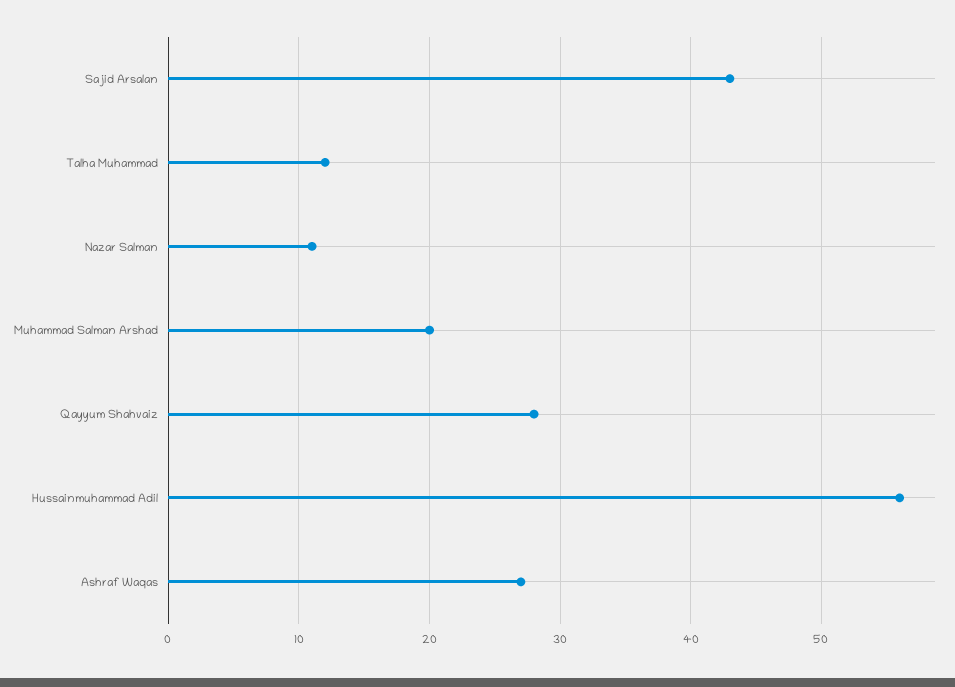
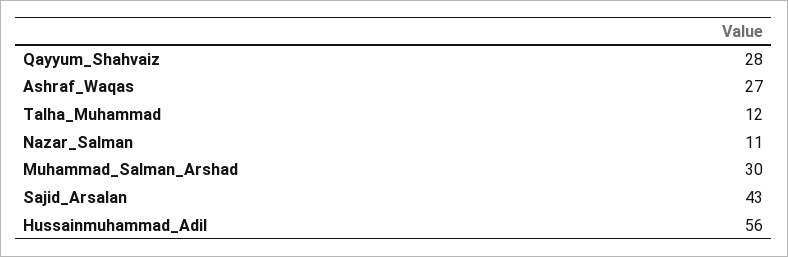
Muhammad Salman Arshad: 20 -> 30

